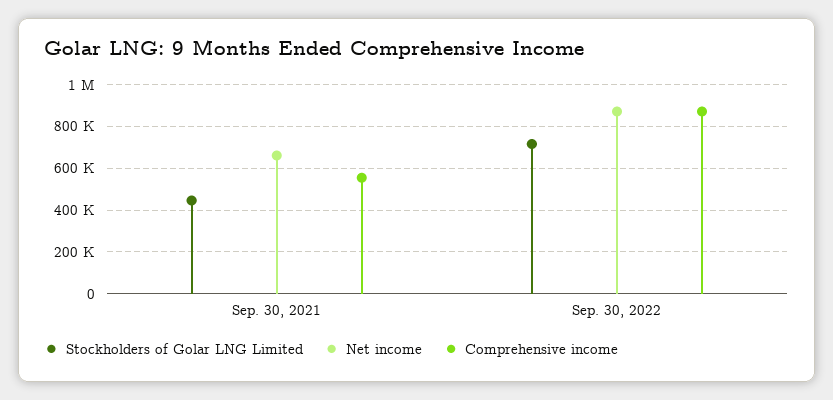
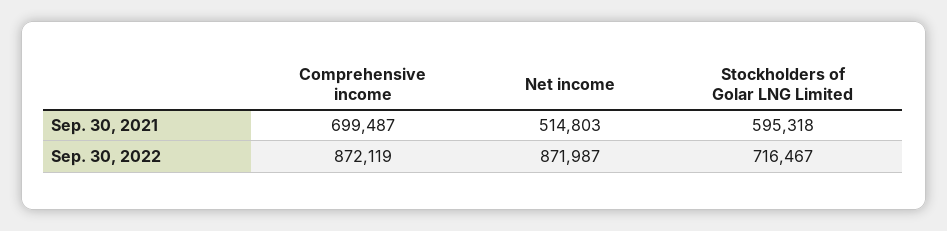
Stockholders of Golar LNG Limited, Sep. 30, 2021: 450000 -> 595318
Net income, Sep. 30, 2021: 650000 -> 514803
Comprehensive income, Sep. 30, 2021: 550000 -> 699487

